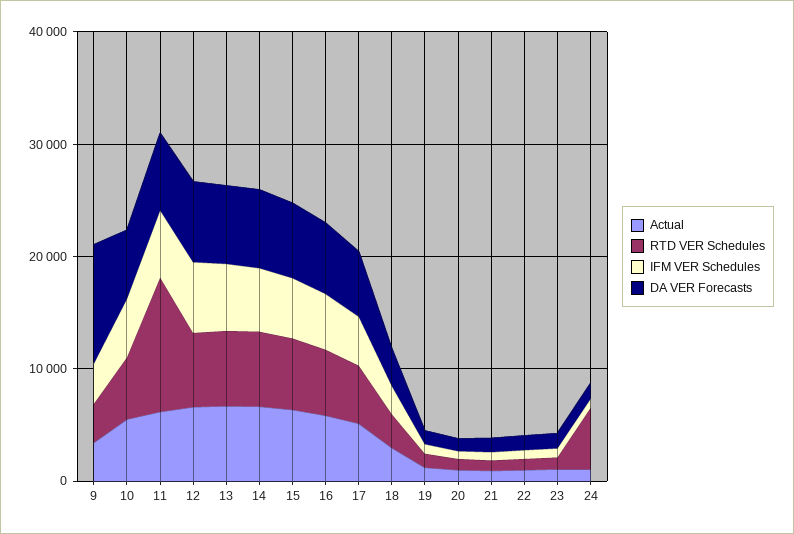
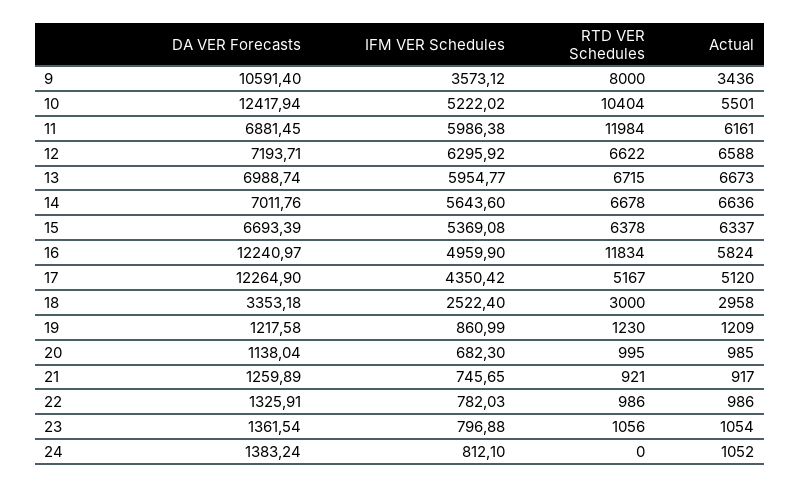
RTD VER Schedules, 9: 4000 -> 8000
RTD VER Schedules, 10: 6000 -> 10404
DA VER Forecasts, 10: 6000 -> 12417.94
RTD VER Schedules, 16: 6000 -> 11834
DA VER Forecasts, 16: 6000 -> 12240.97
DA VER Forecasts, 17: 6000 -> 12264.9
RTD VER Schedules, 24: 6000 -> 0

